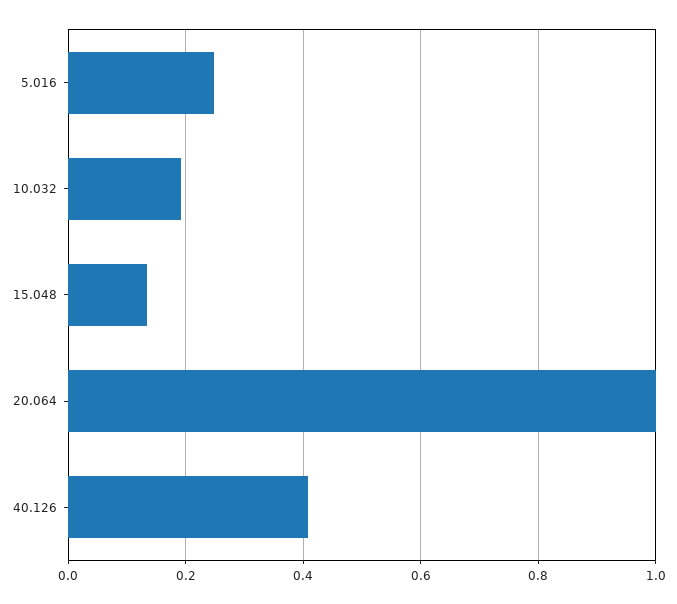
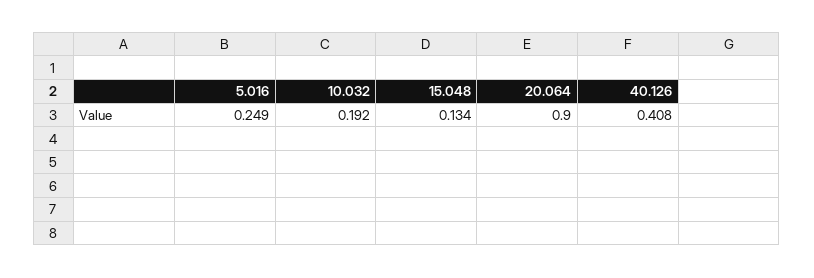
20.064: 1 -> 0.9

